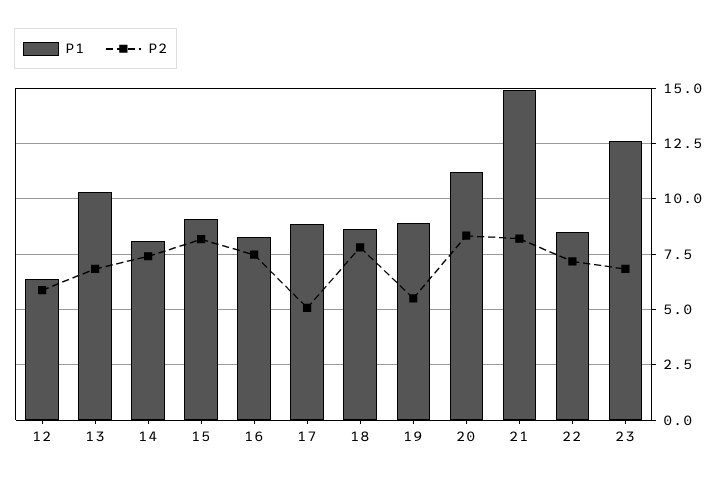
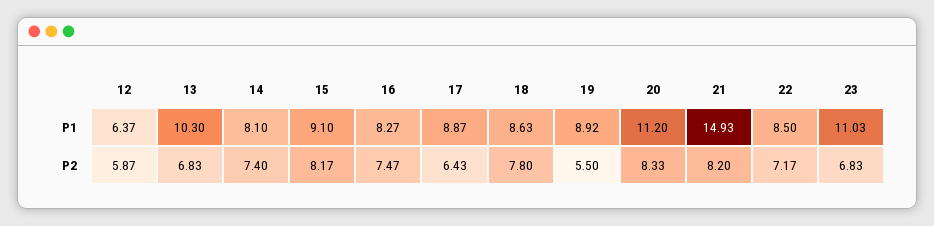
P2, 17: 5 -> 6.43
P1, 23: 12.5 -> 11.03

